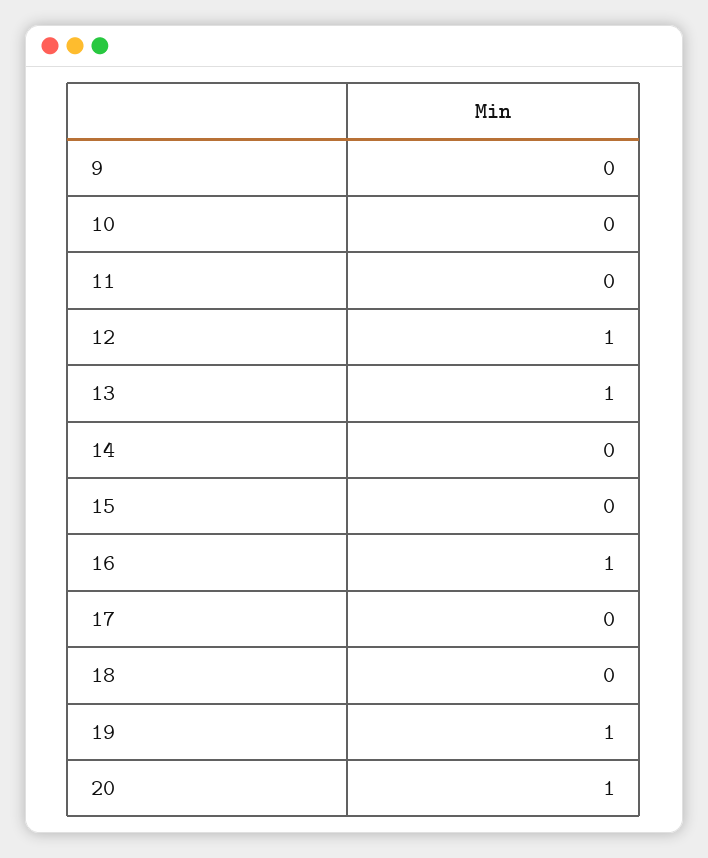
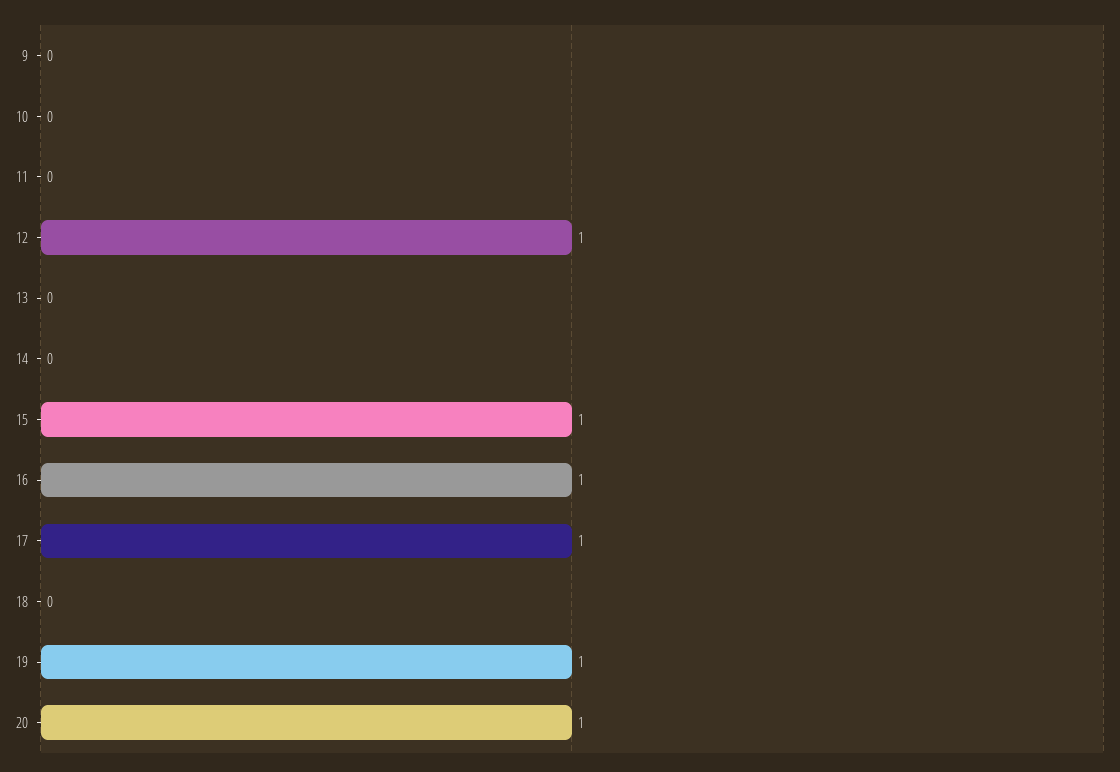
13: 1 -> 0
15: 0 -> 1
17: 0 -> 1

